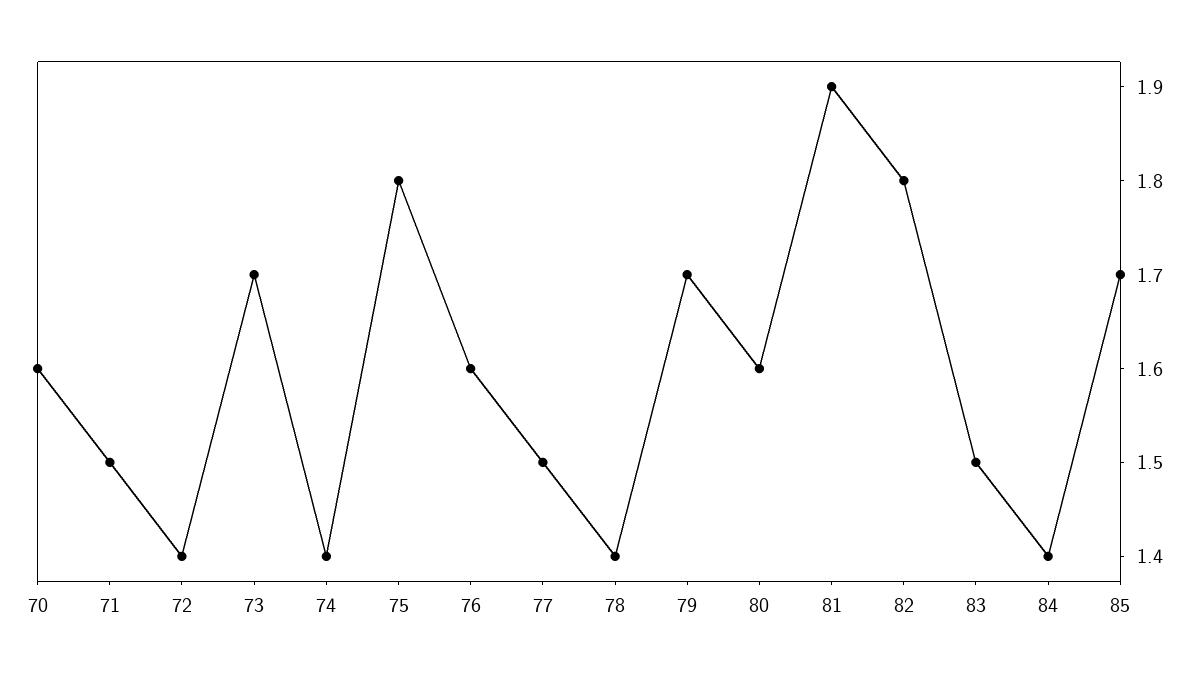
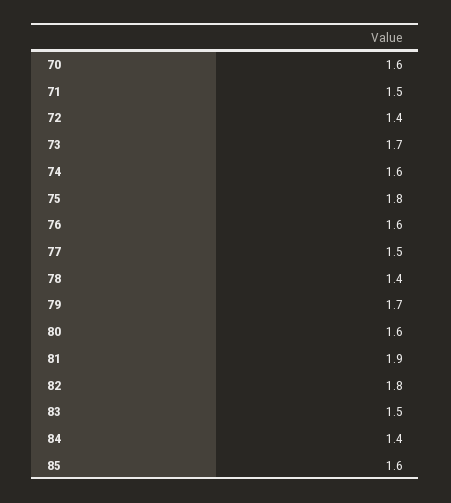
74: 1.4 -> 1.6
85: 1.7 -> 1.6

